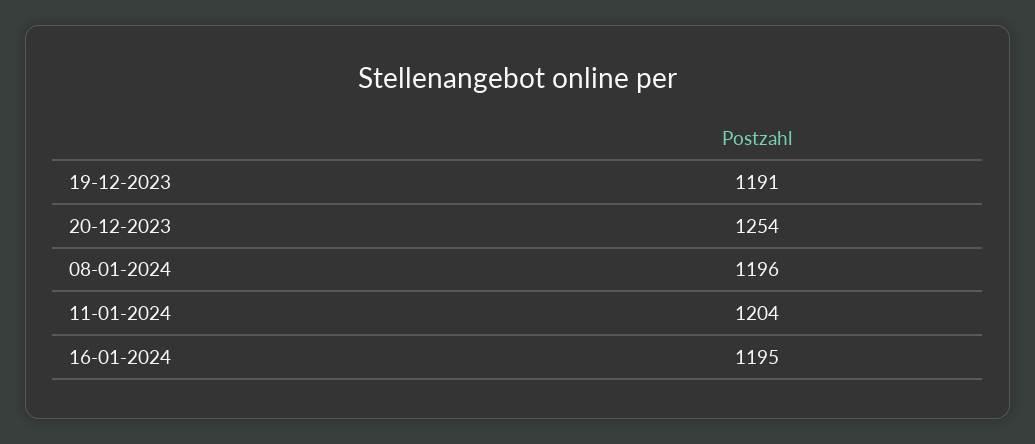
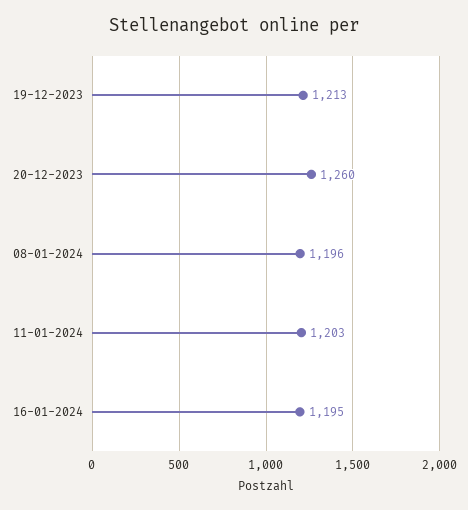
19-12-2023: 1191 -> 1213
20-12-2023: 1254 -> 1260
11-01-2024: 1204 -> 1203

